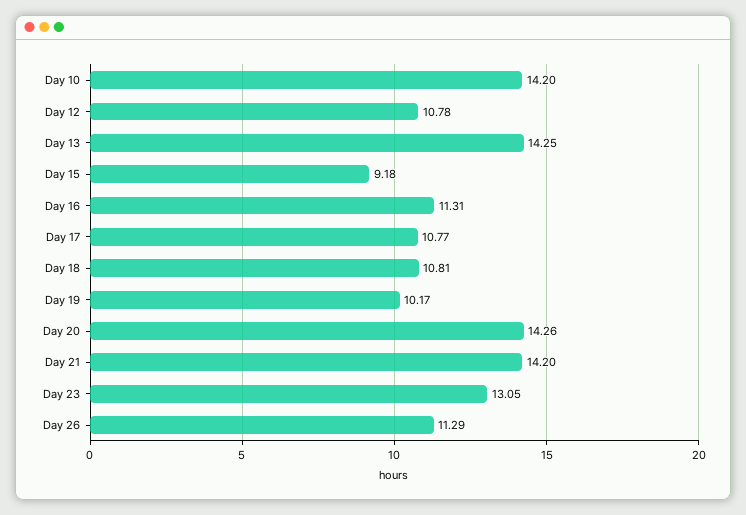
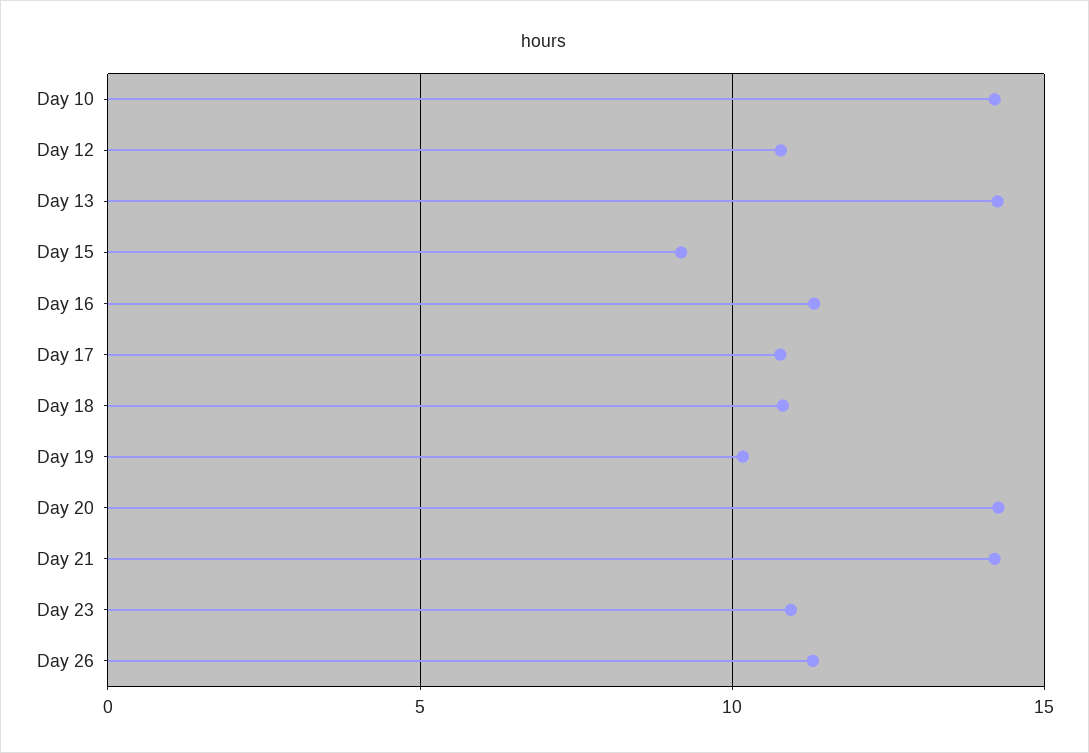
Day 23: 13.05 -> 11

